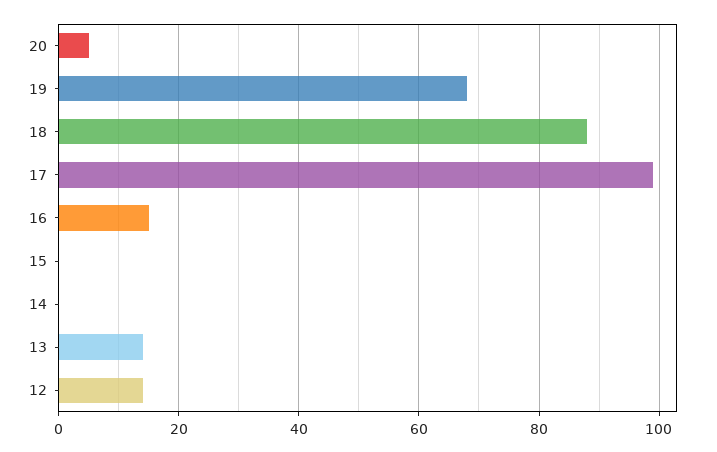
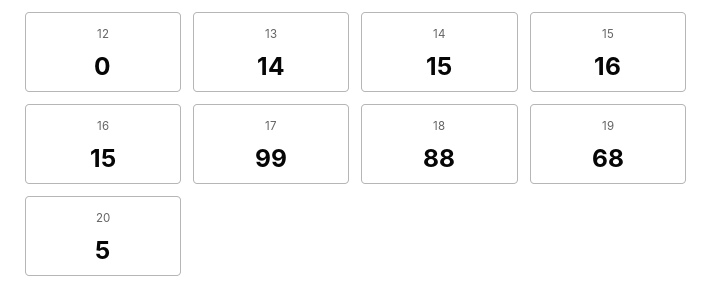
15: 0 -> 16
14: 0 -> 15
12: 15 -> 0

